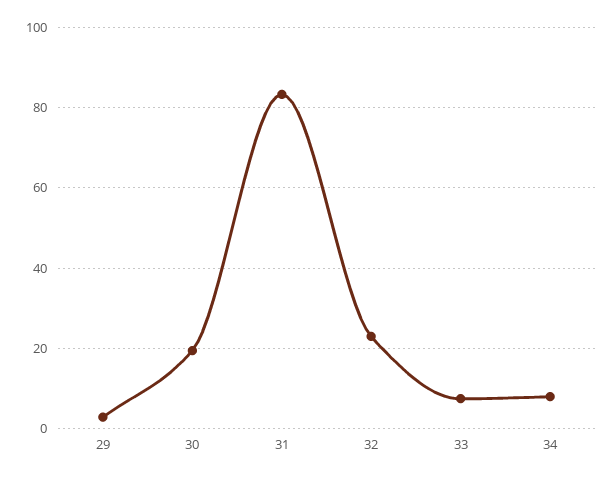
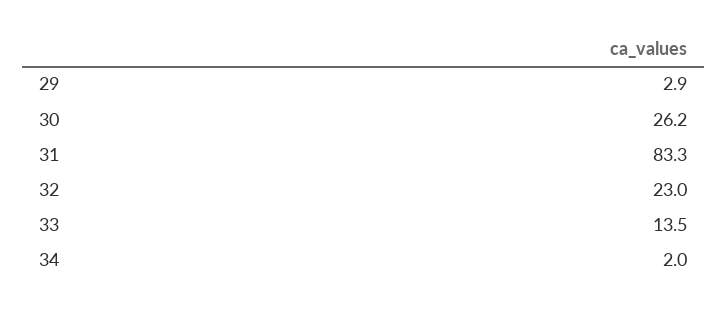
30: 20 -> 26.2
33: 8 -> 13.5
34: 8 -> 2

